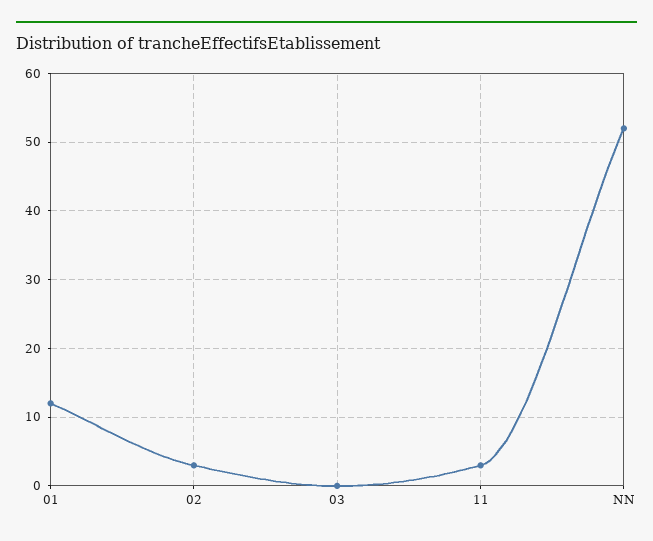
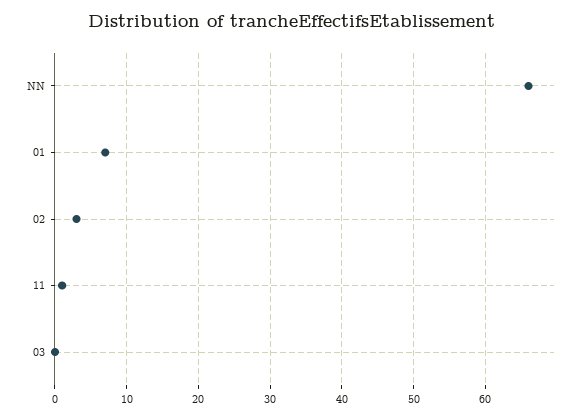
01: 12 -> 7
11: 3 -> 1
NN: 52 -> 66

